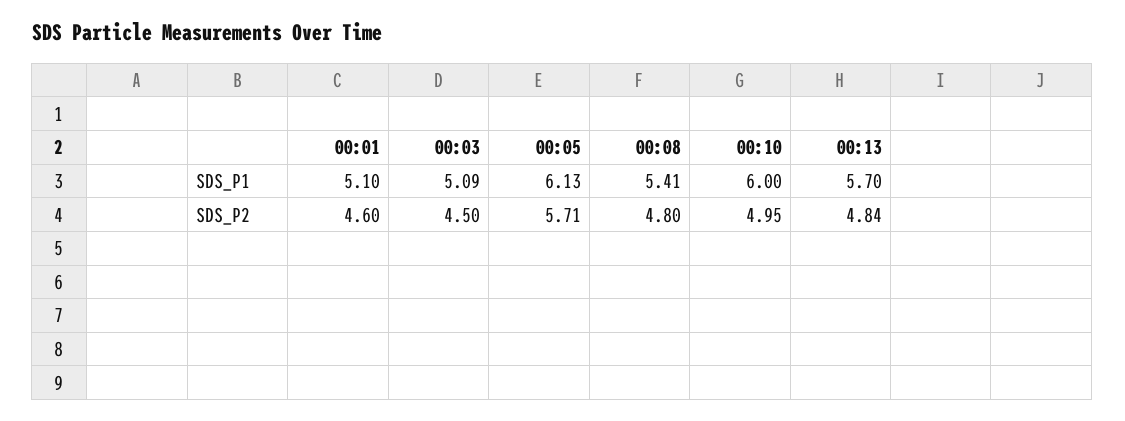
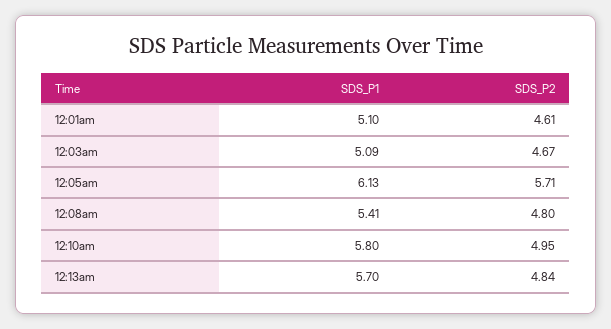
00:10, SDS_P1: 6 -> 5.8
00:01, SDS_P2: 4.6 -> 4.61
00:03, SDS_P2: 4.5 -> 4.67

